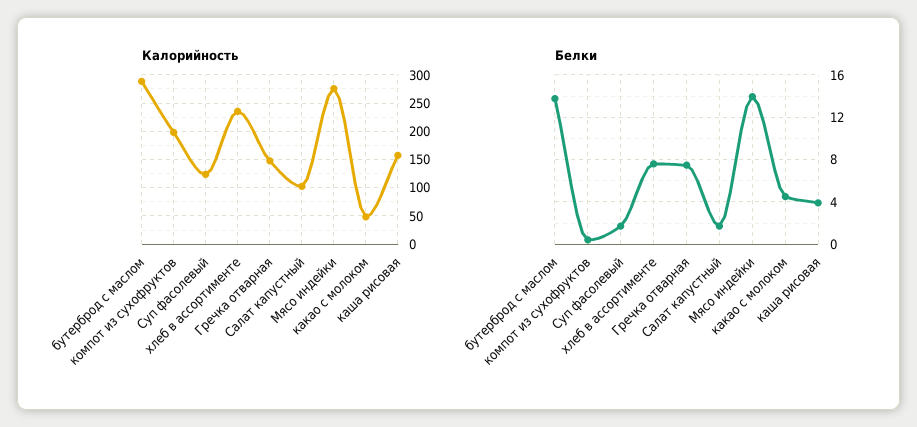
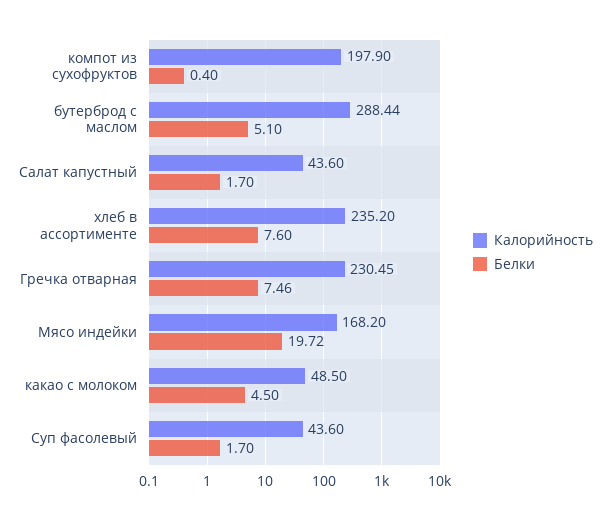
Калорийность, Суп фасолевый: 125 -> 43.6
Калорийность, Гречка отварная: 150 -> 230.45
Калорийность, Салат капустный: 100 -> 43.6
Калорийность, Мясо индейки: 275 -> 168.2
Калорийность, каша рисовая: 150 -> none
Белки, бутерброд с маслом: 14 -> 5.1
Белки, Мясо индейки: 14 -> 19.72
Белки, каша рисовая: 4 -> none

